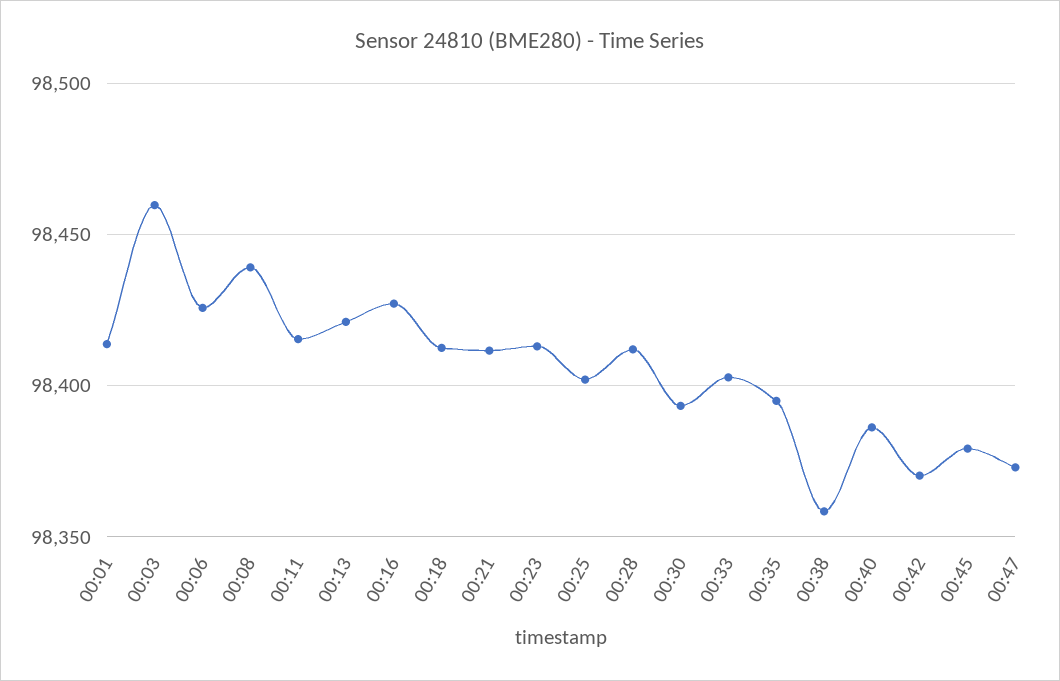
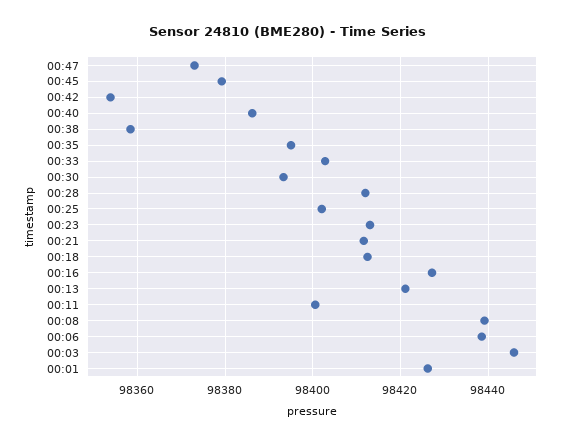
00:01: 98415 -> 98426
00:03: 98460 -> 98446
00:06: 98425 -> 98438
00:11: 98415 -> 98400
00:42: 98370 -> 98354

